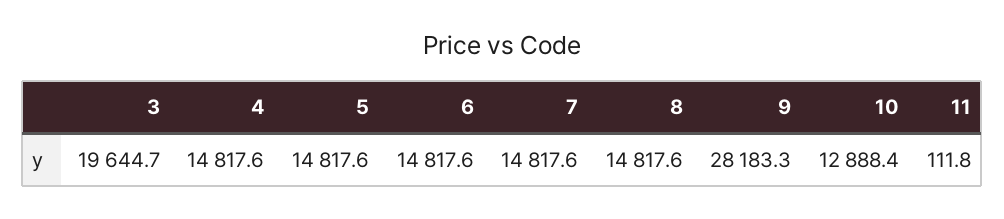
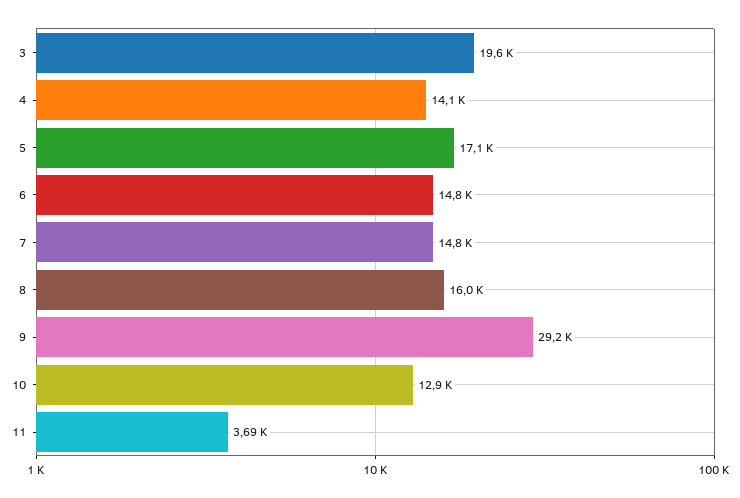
4: 14817.6 -> 14100
5: 14817.6 -> 17100
8: 14817.6 -> 16000
9: 28183.3 -> 29200
11: 111.8 -> 3690

